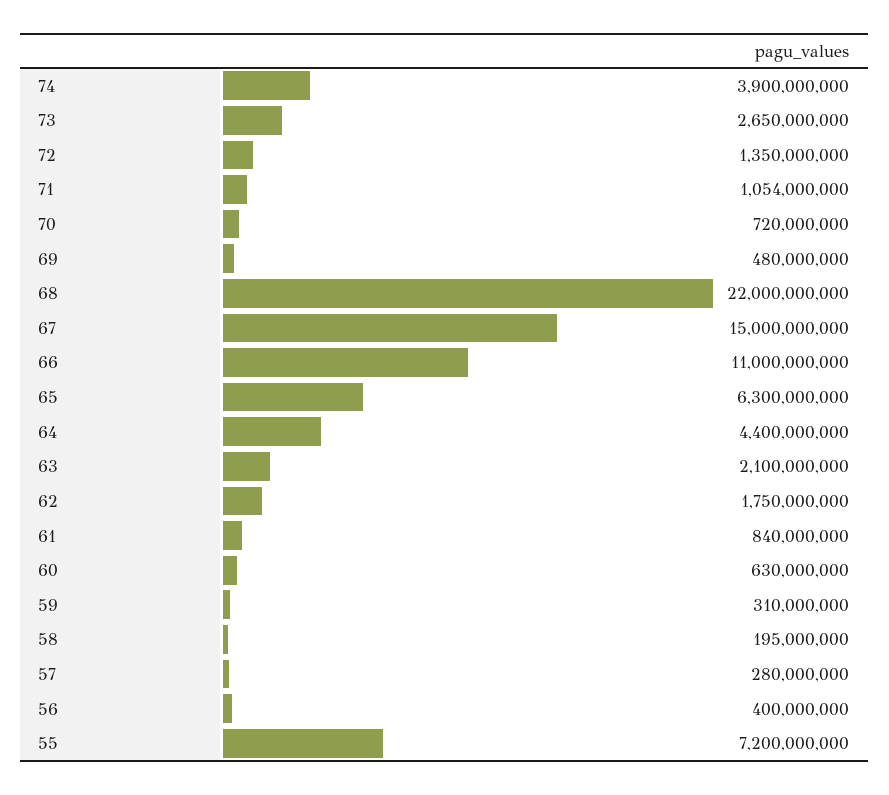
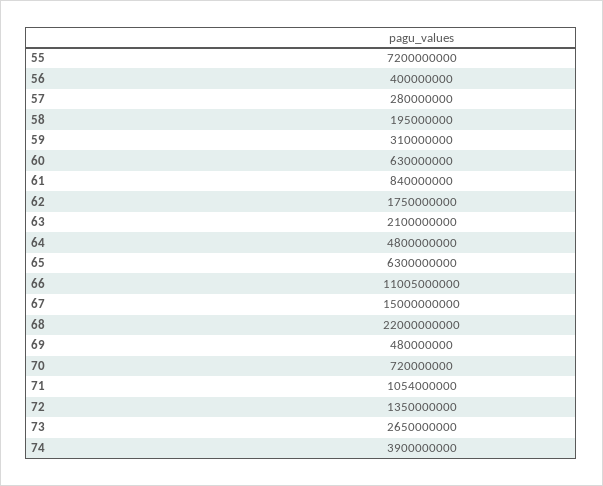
66: 11000000000 -> 11005000000
64: 4400000000 -> 4800000000

